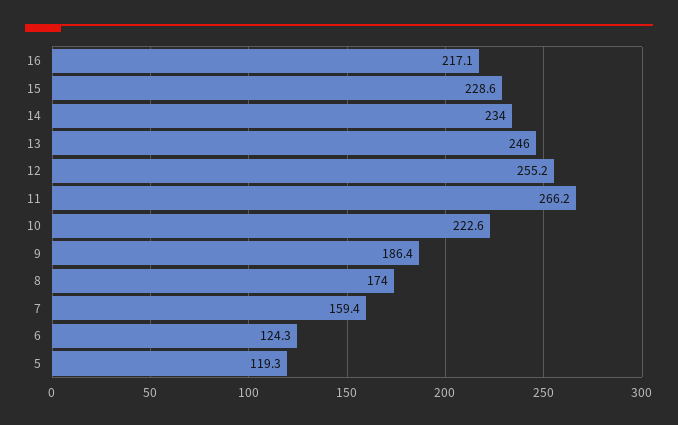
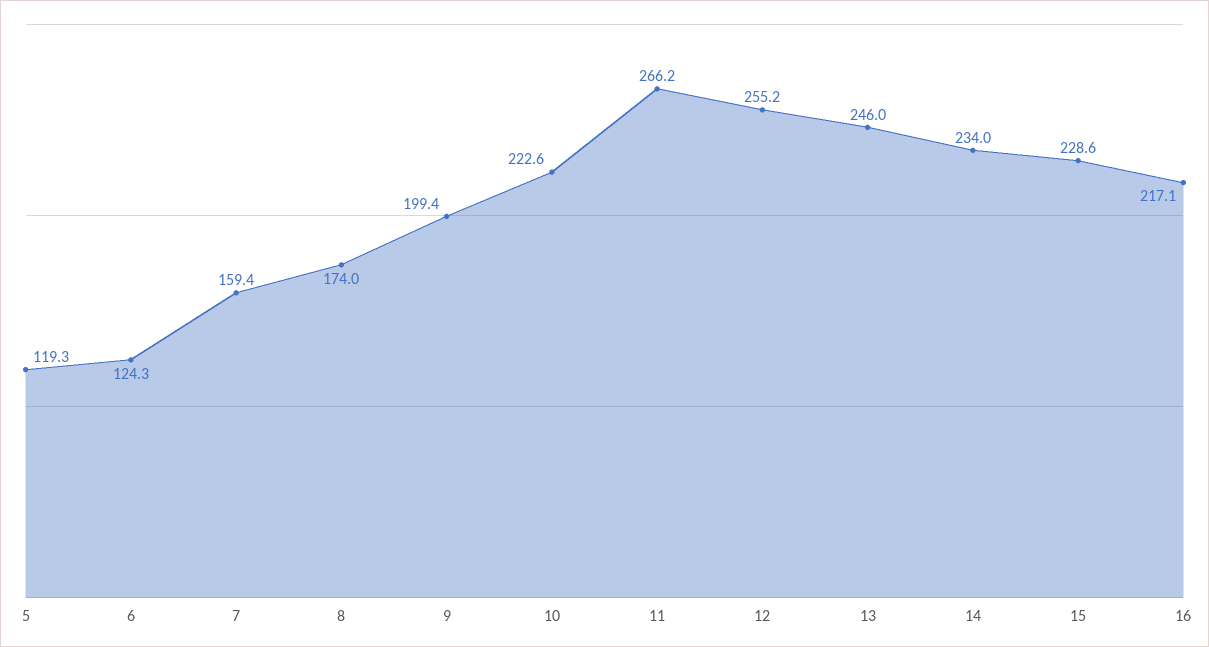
9: 186.4 -> 199.4

